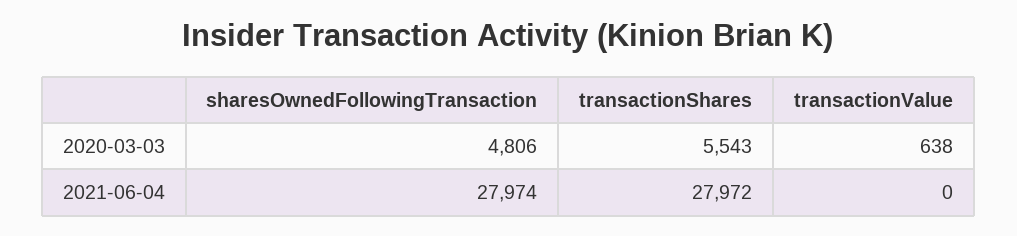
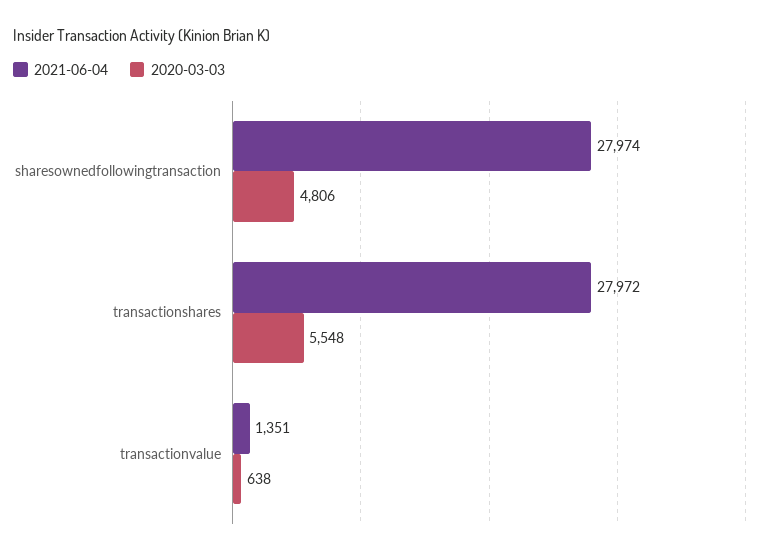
2020-03-03, transactionShares: 5543 -> 5548
2021-06-04, transactionValue: 0 -> 1351

